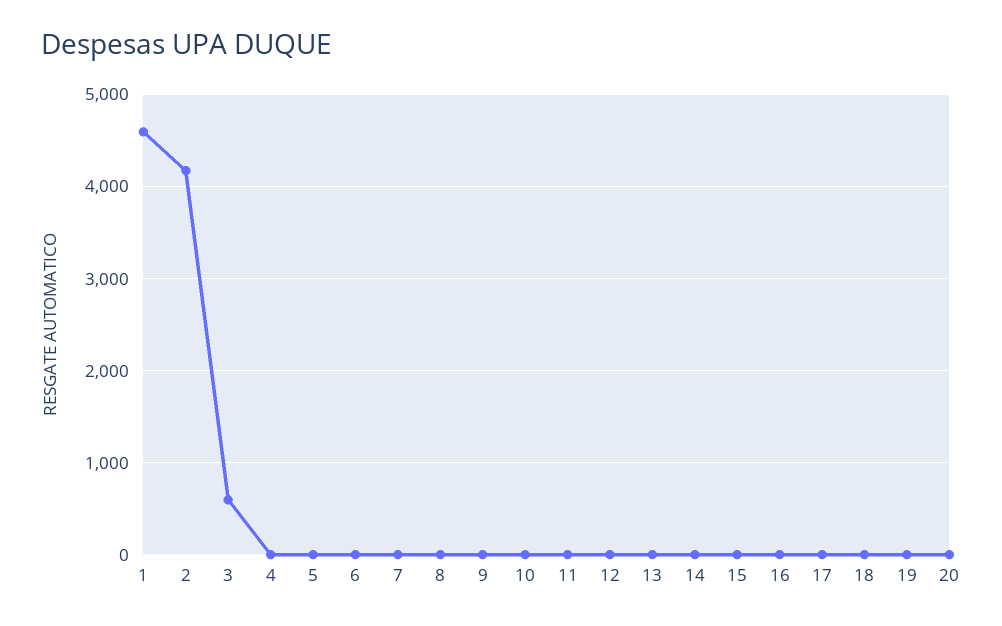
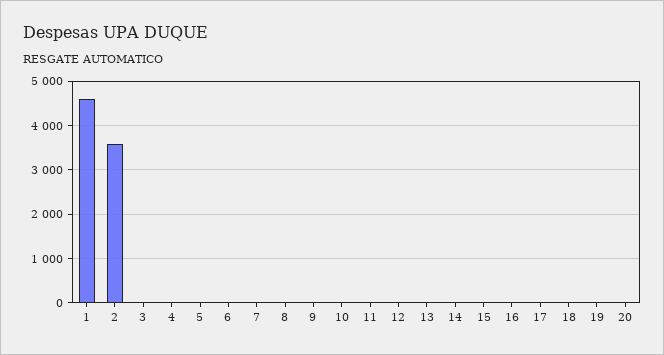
2: 4200 -> 3600
3: 600 -> 0

